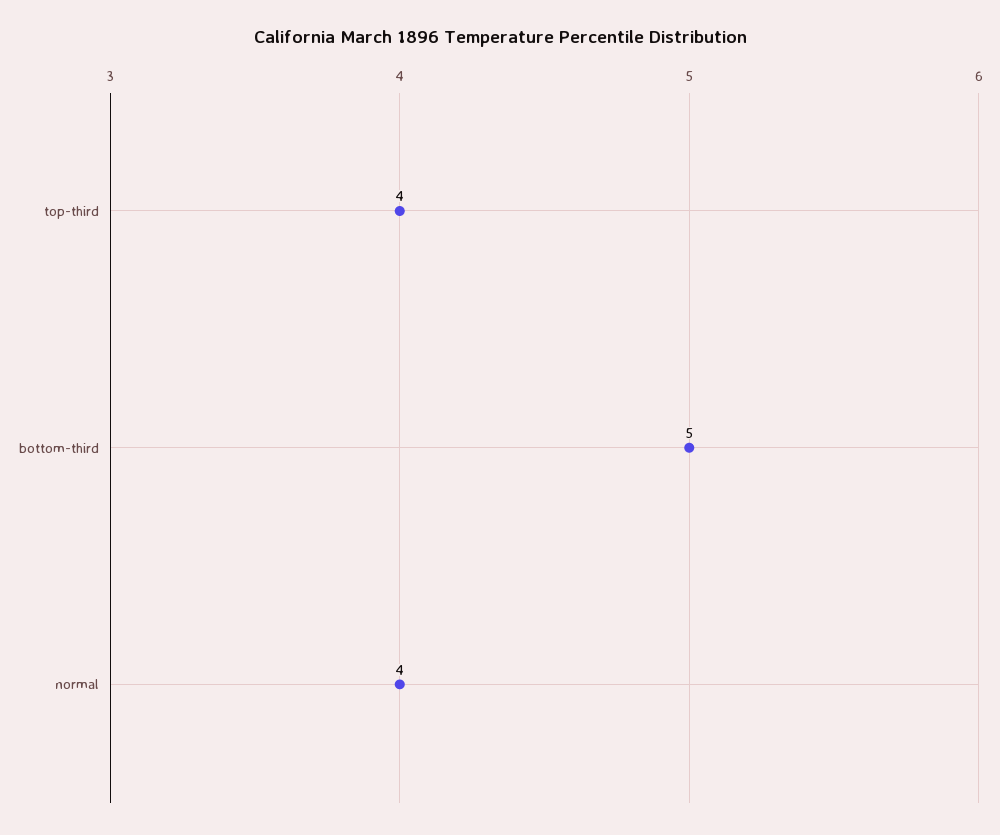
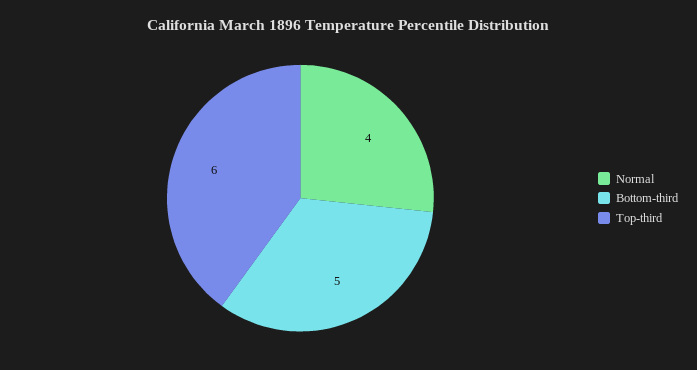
top-third: 4 -> 6

